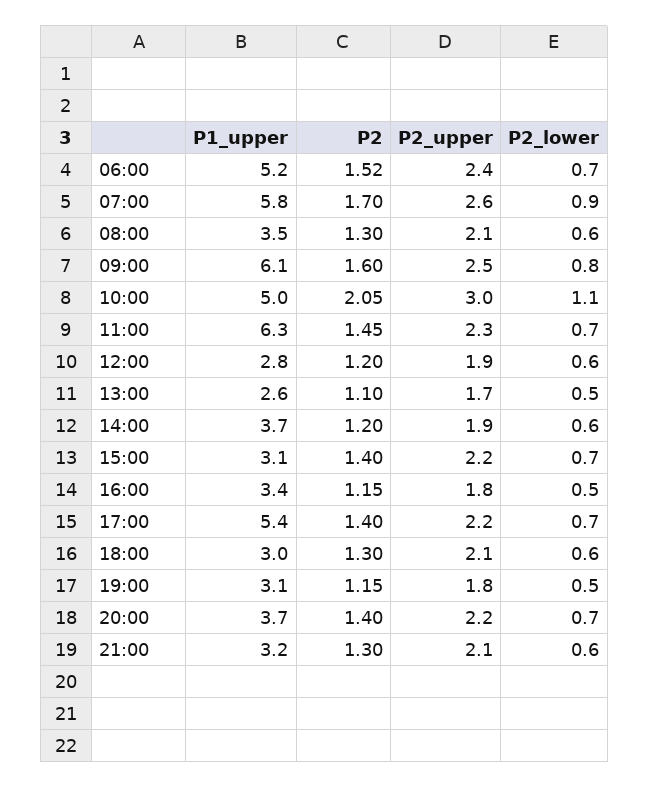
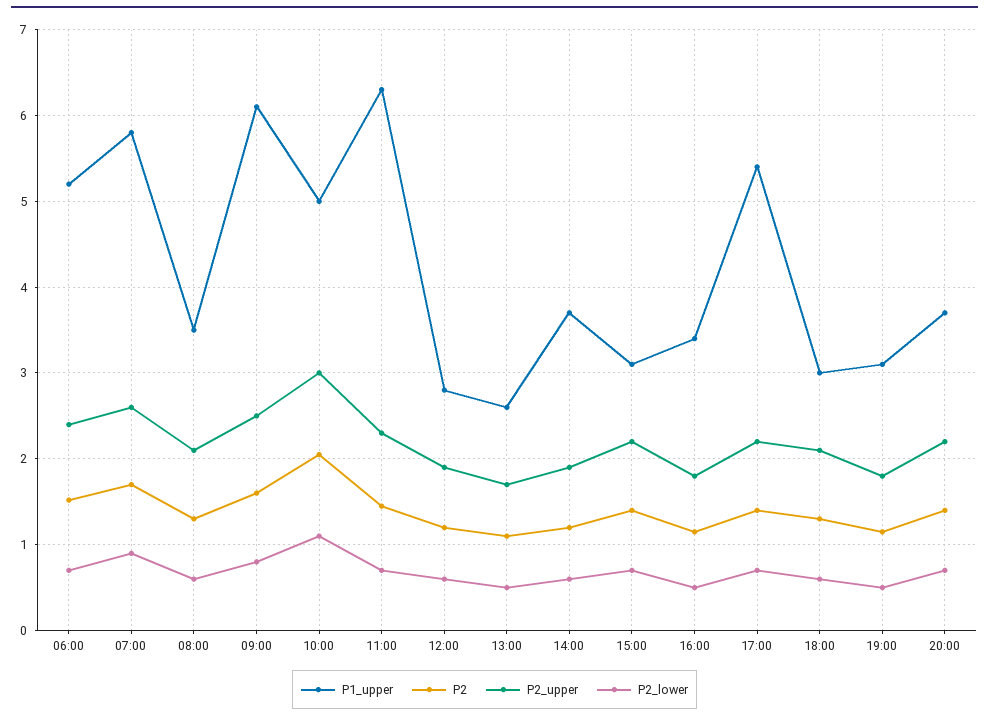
P1_upper, 21:00: 3.2 -> none
P2, 21:00: 1.3 -> none
P2_upper, 21:00: 2.1 -> none
P2_lower, 21:00: 0.6 -> none

